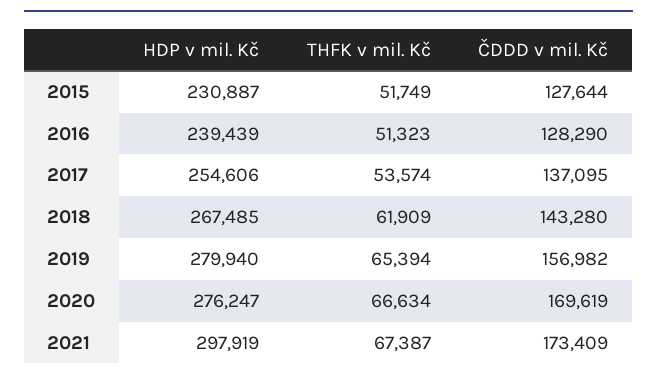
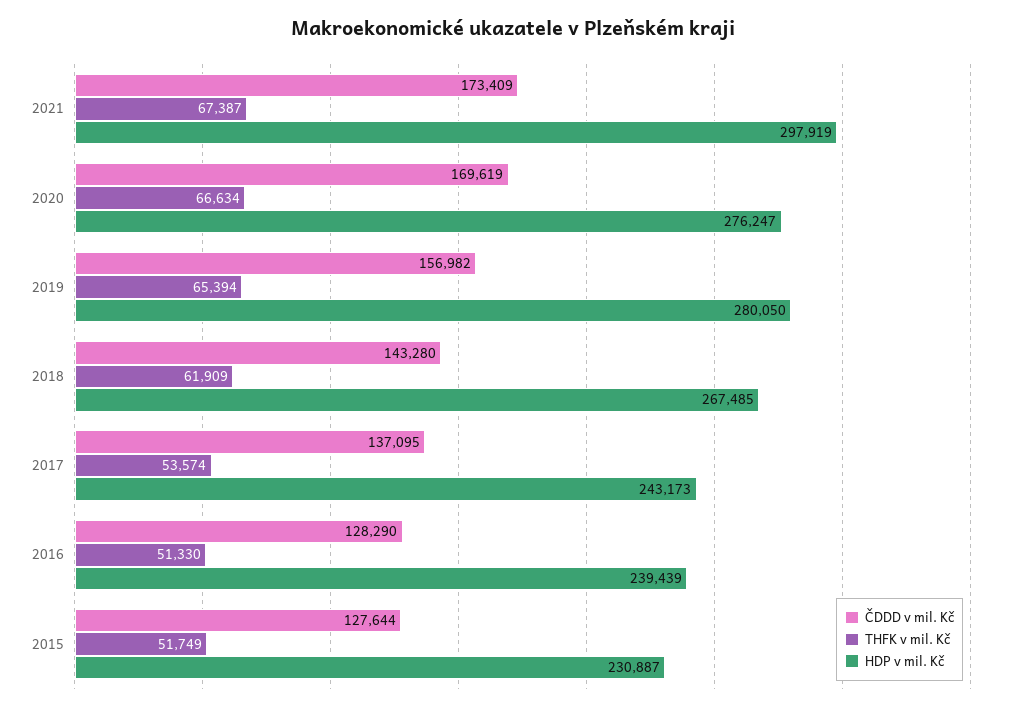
THFK v mil. Kč, 2016: 51323 -> 51330
HDP v mil. Kč, 2017: 254606 -> 243173
HDP v mil. Kč, 2019: 279940 -> 280050

